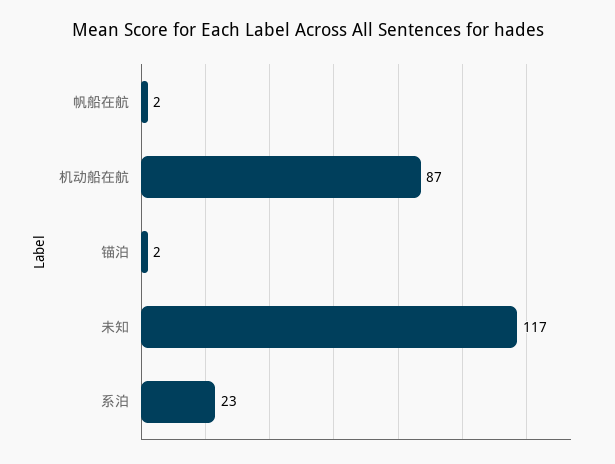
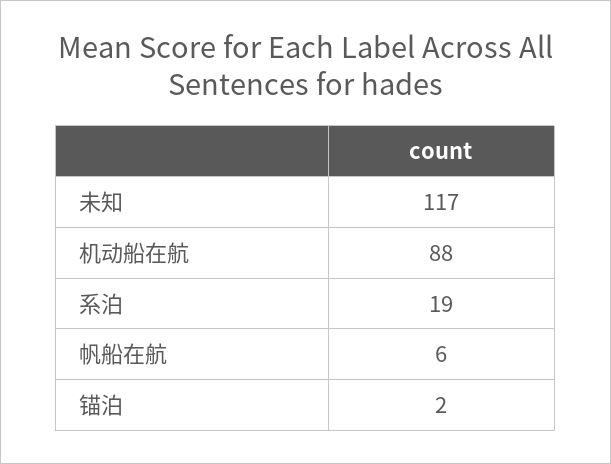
帆船在航: 2 -> 6
机动船在航: 87 -> 88
系泊: 23 -> 19

